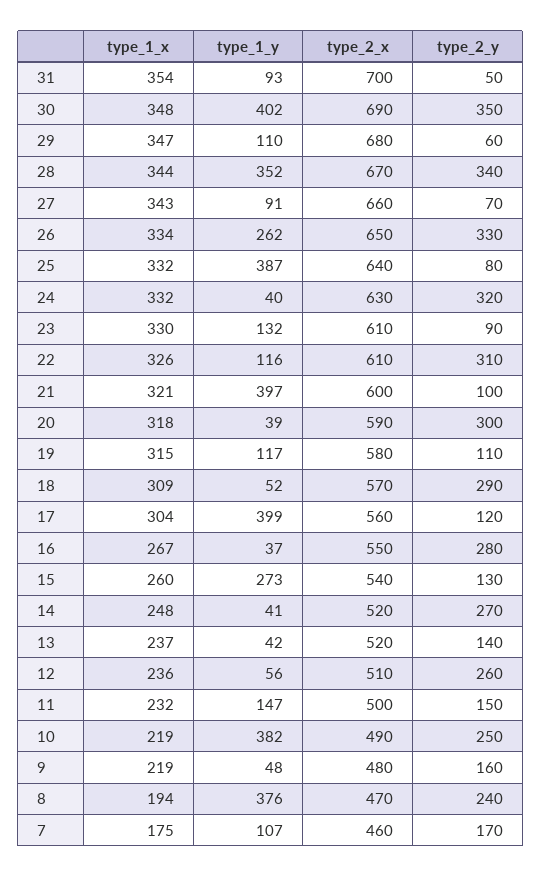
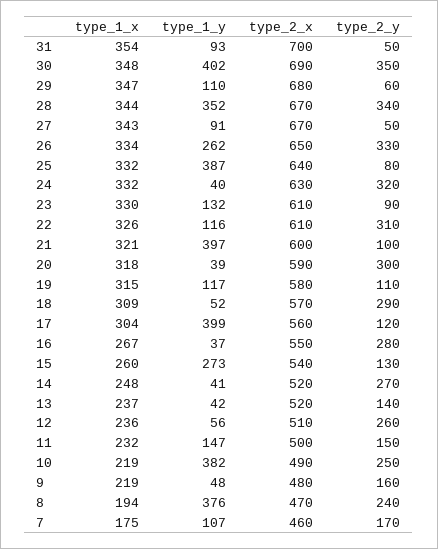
type_2_x, 27: 660 -> 670
type_2_y, 27: 70 -> 50

